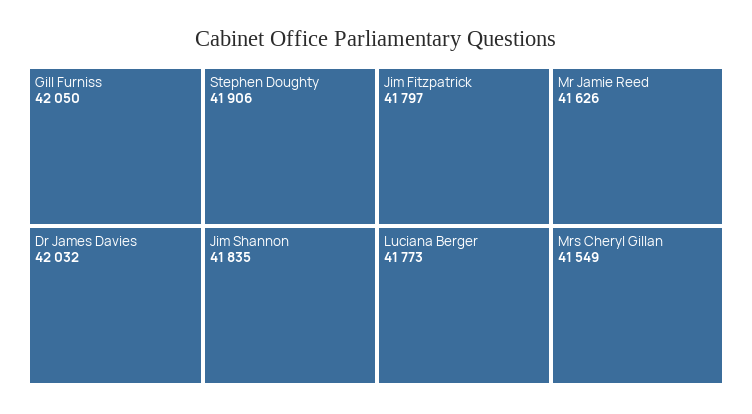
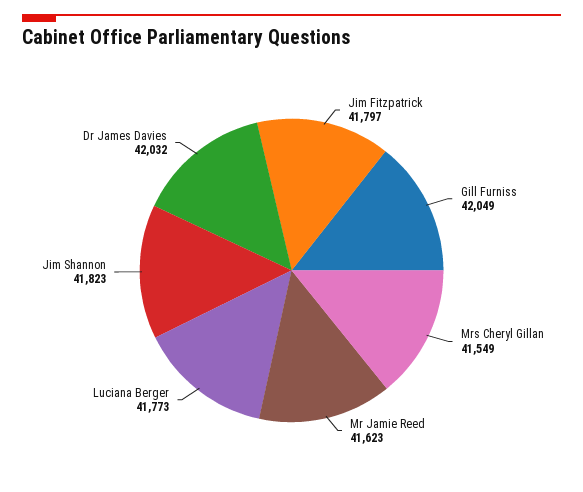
Gill Furniss: 42050 -> 42049
Stephen Doughty: 41906 -> none
Jim Shannon: 41835 -> 41823
Mr Jamie Reed: 41626 -> 41623

